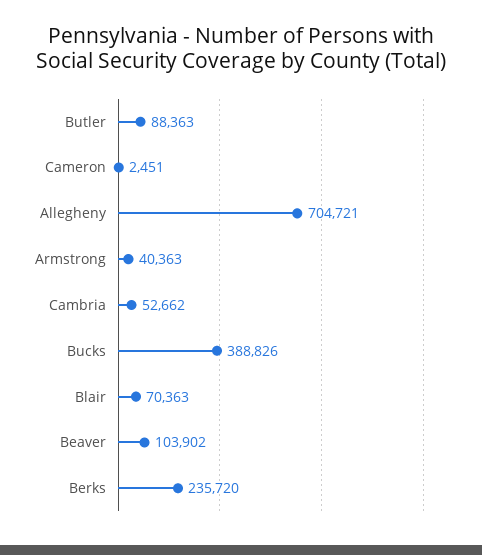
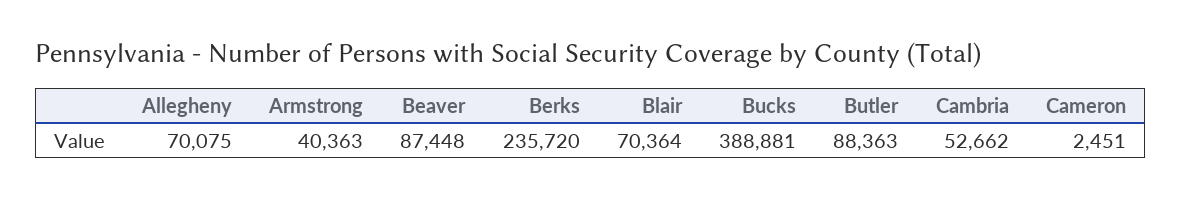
Allegheny: 704721 -> 70075
Bucks: 388826 -> 388881
Blair: 70363 -> 70364
Beaver: 103902 -> 87448

